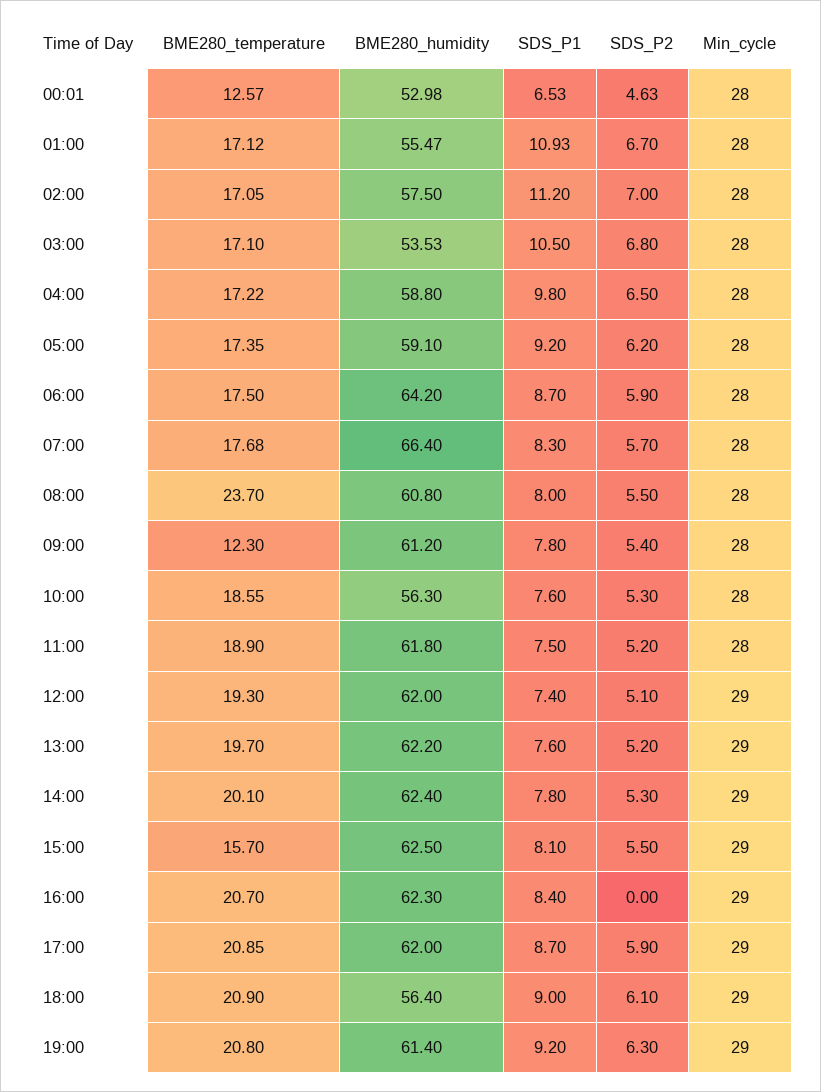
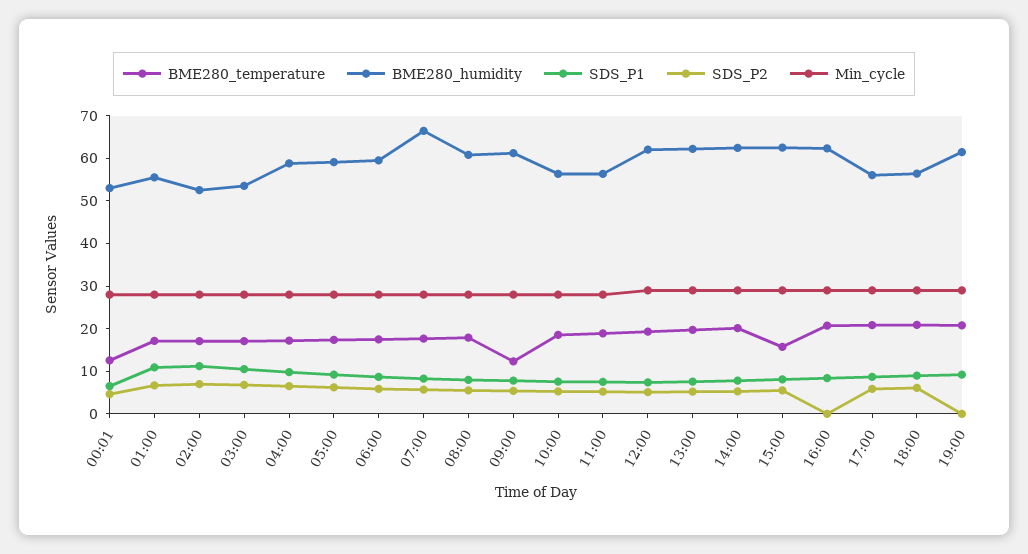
BME280_humidity, 02:00: 57.5 -> 52
BME280_humidity, 06:00: 64.2 -> 60
BME280_temperature, 08:00: 23.7 -> 18
BME280_humidity, 11:00: 61.8 -> 56
BME280_humidity, 17:00: 62 -> 56
SDS_P2, 19:00: 6.3 -> 0

